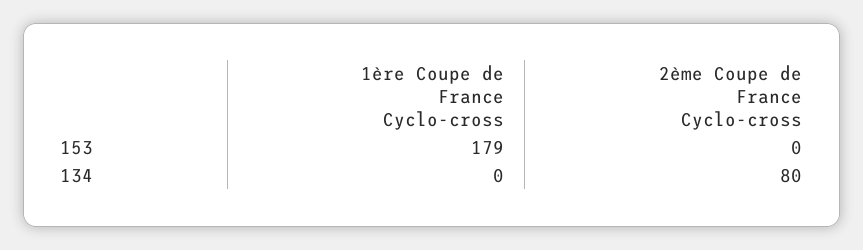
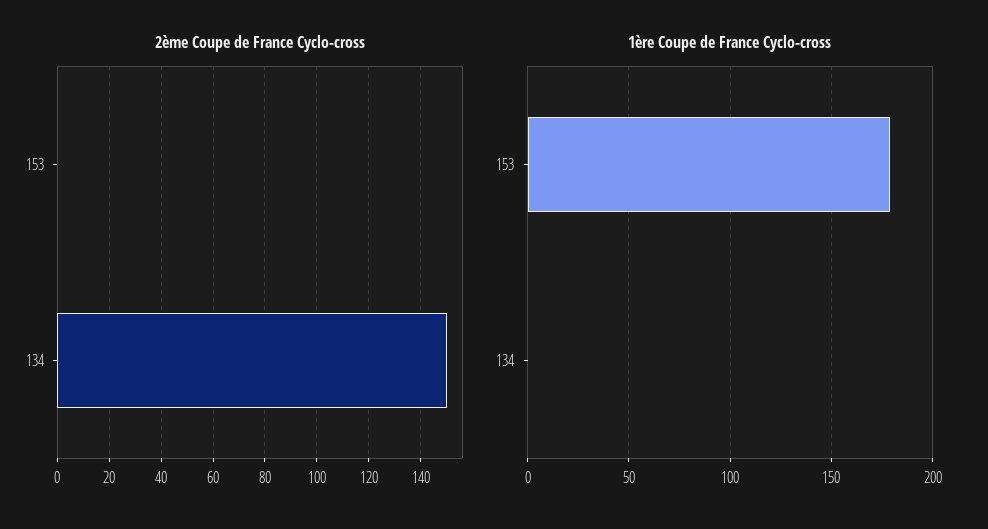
2ème Coupe de France Cyclo-cross, 134: 80 -> 150

